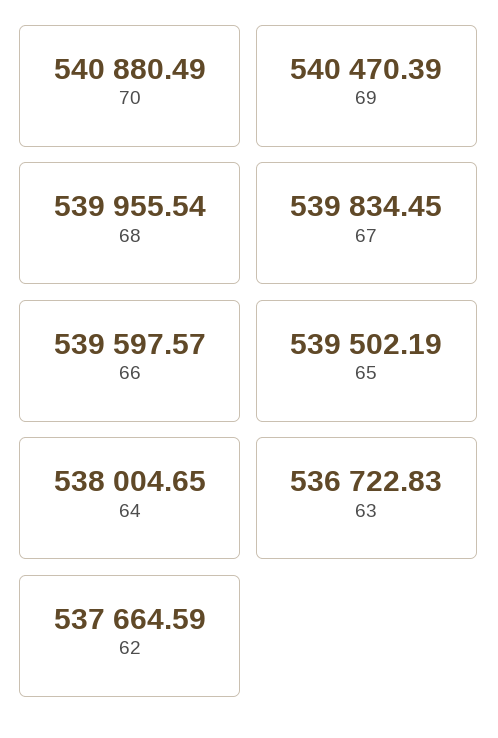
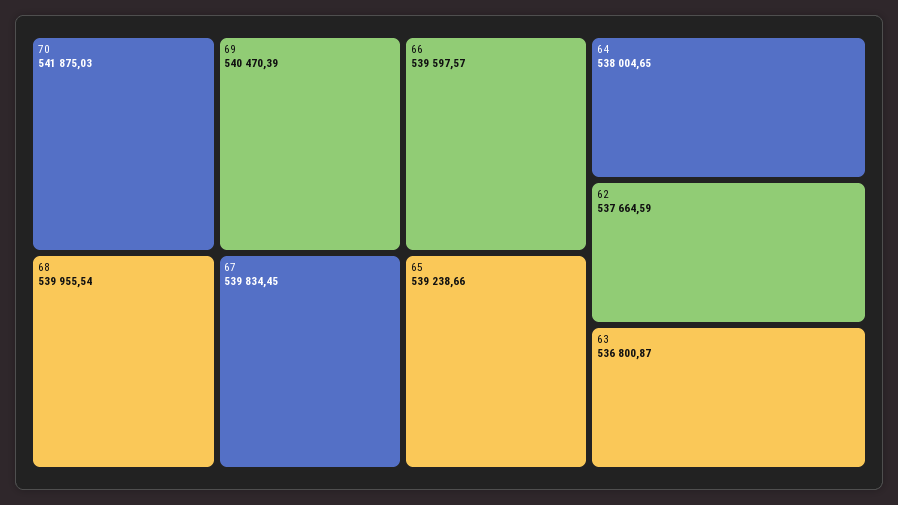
70: 540880.49 -> 541875.03
65: 539502.19 -> 539238.66
63: 536722.83 -> 536800.87

